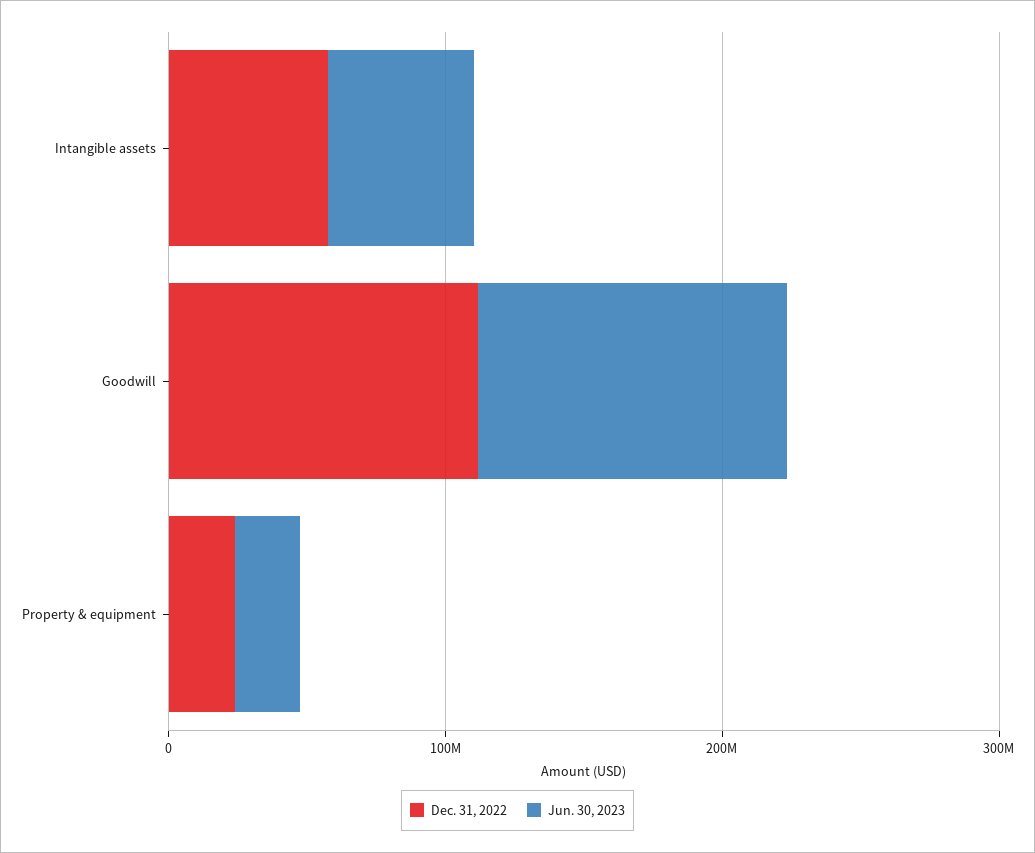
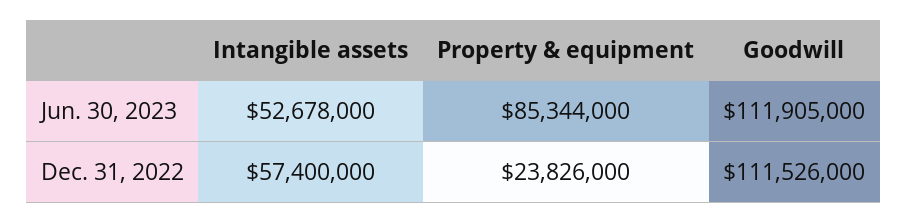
Jun. 30, 2023, Property & equipment: 20000000 -> 85344000

